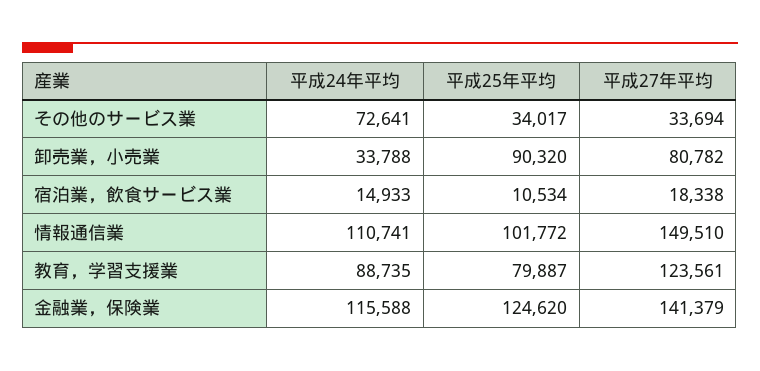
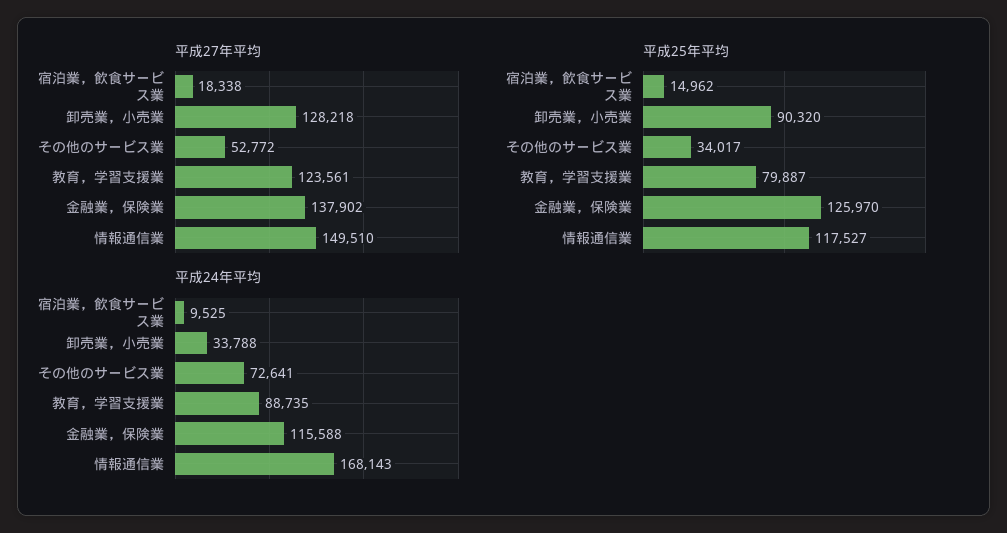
平成27年平均, その他のサービス業: 33694 -> 52772
平成27年平均, 卸売業，小売業: 80782 -> 128218
平成24年平均, 宿泊業，飲食サービス業: 14933 -> 9525
平成25年平均, 宿泊業，飲食サービス業: 10534 -> 14962
平成24年平均, 情報通信業: 110741 -> 168143
平成25年平均, 情報通信業: 101772 -> 117527
平成25年平均, 金融業，保険業: 124620 -> 125970
平成27年平均, 金融業，保険業: 141379 -> 137902

